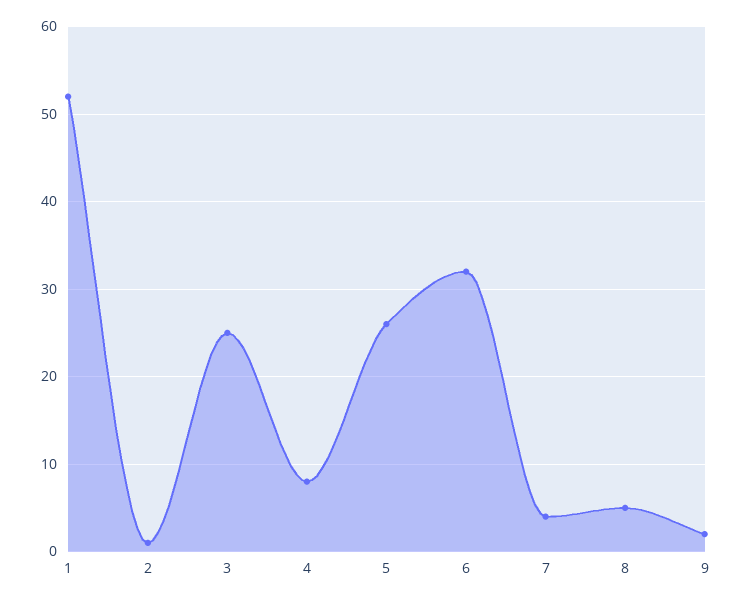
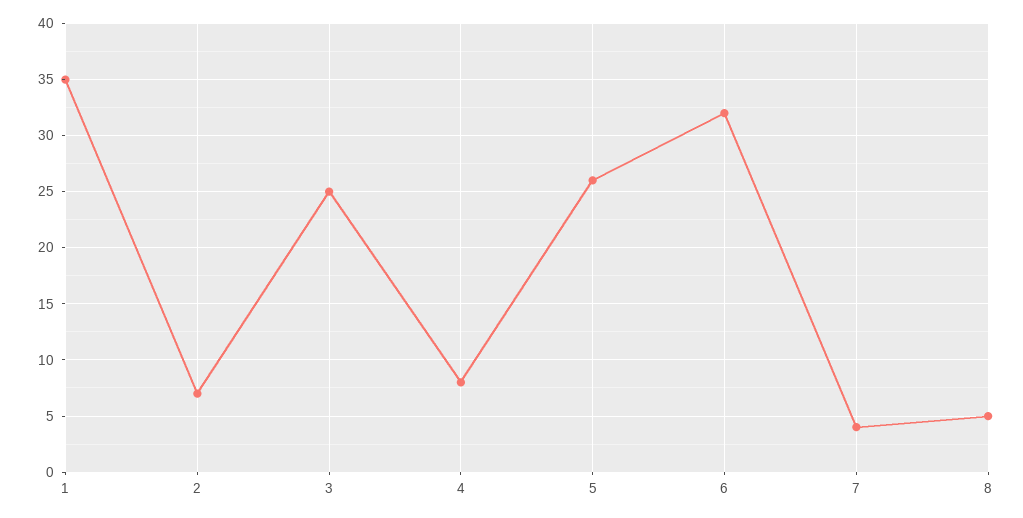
1: 52 -> 35
2: 1 -> 7
9: 2 -> none

